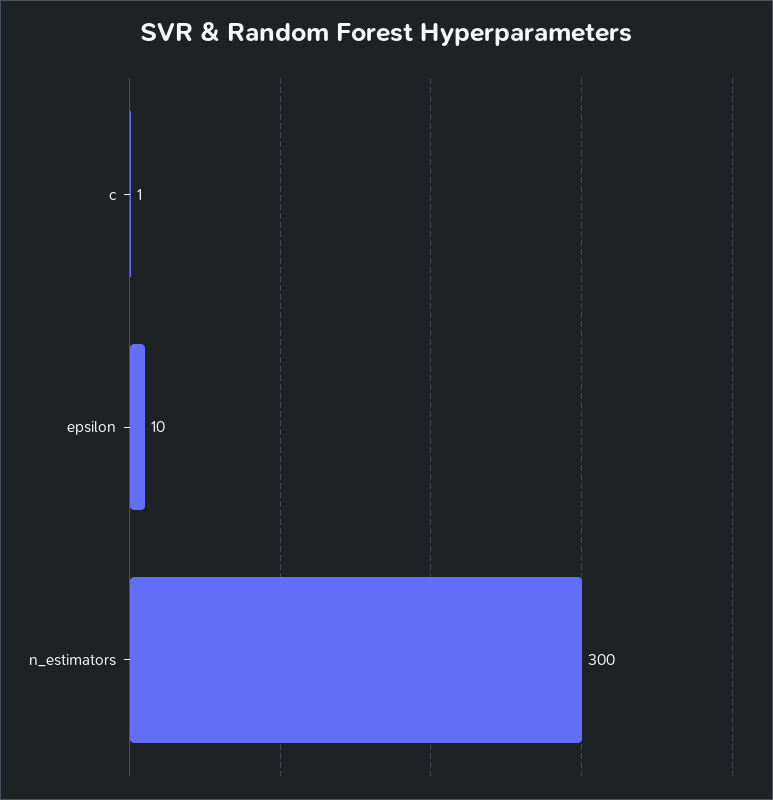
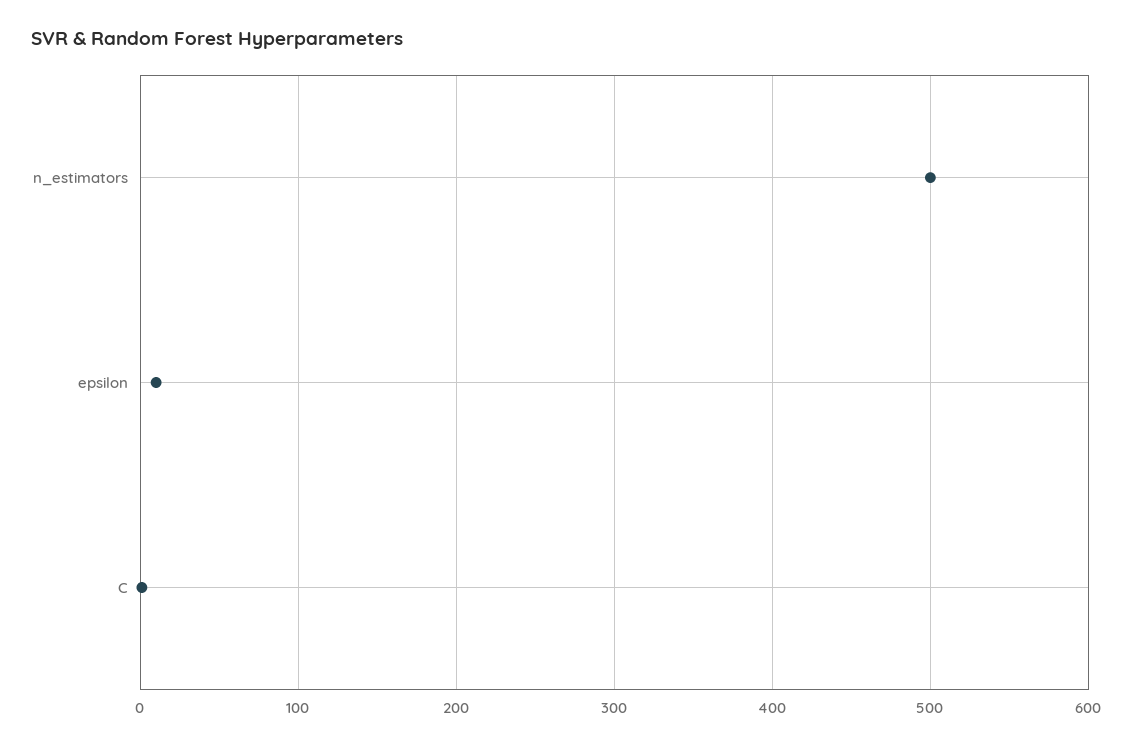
n_estimators: 300 -> 500

